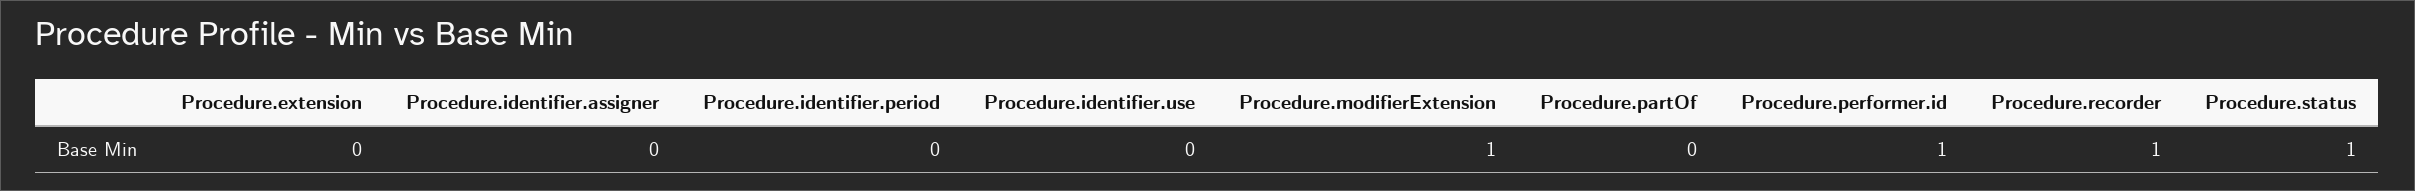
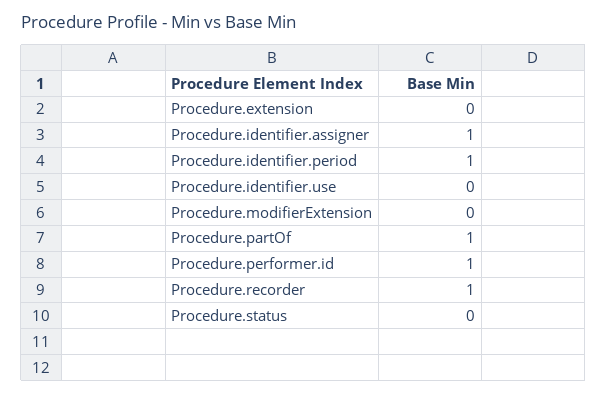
Procedure.identifier.assigner: 0 -> 1
Procedure.identifier.period: 0 -> 1
Procedure.modifierExtension: 1 -> 0
Procedure.partOf: 0 -> 1
Procedure.status: 1 -> 0

